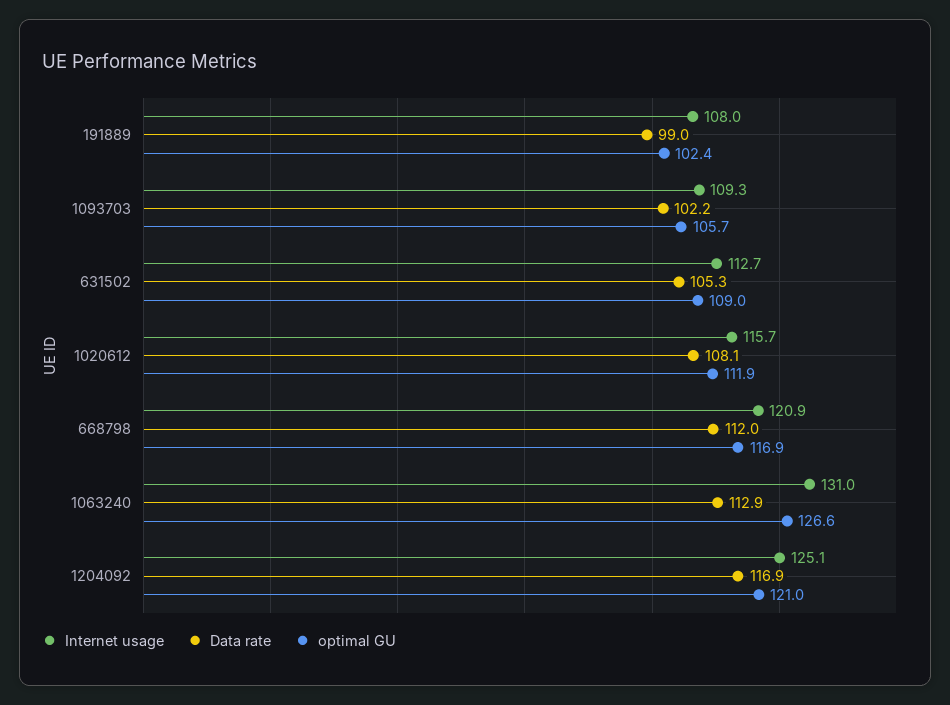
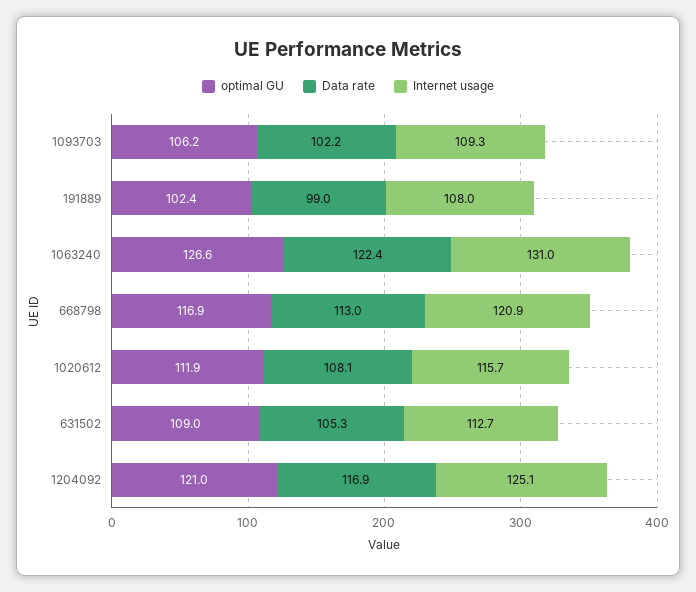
optimal GU, 1093703: 105.7 -> 106.2
Data rate, 668798: 112 -> 113
Data rate, 1063240: 112.9 -> 122.4

